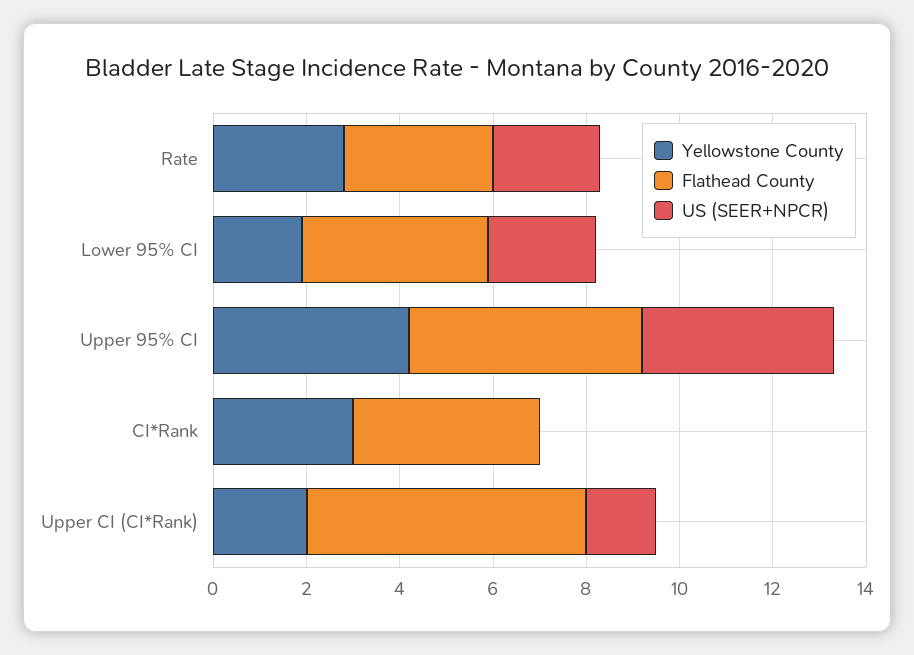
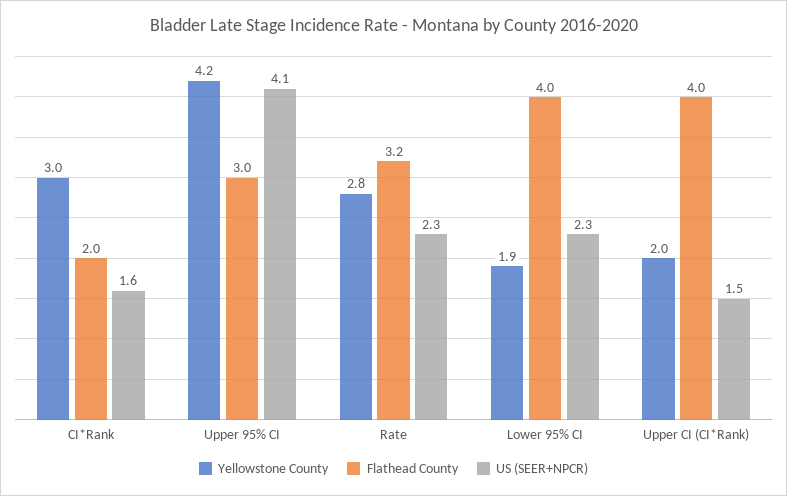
Flathead County, Upper 95% CI: 5 -> 3
Flathead County, CI*Rank: 4 -> 2
US (SEER+NPCR), CI*Rank: 0 -> 1.6
Flathead County, Upper CI (CI*Rank): 6 -> 4

